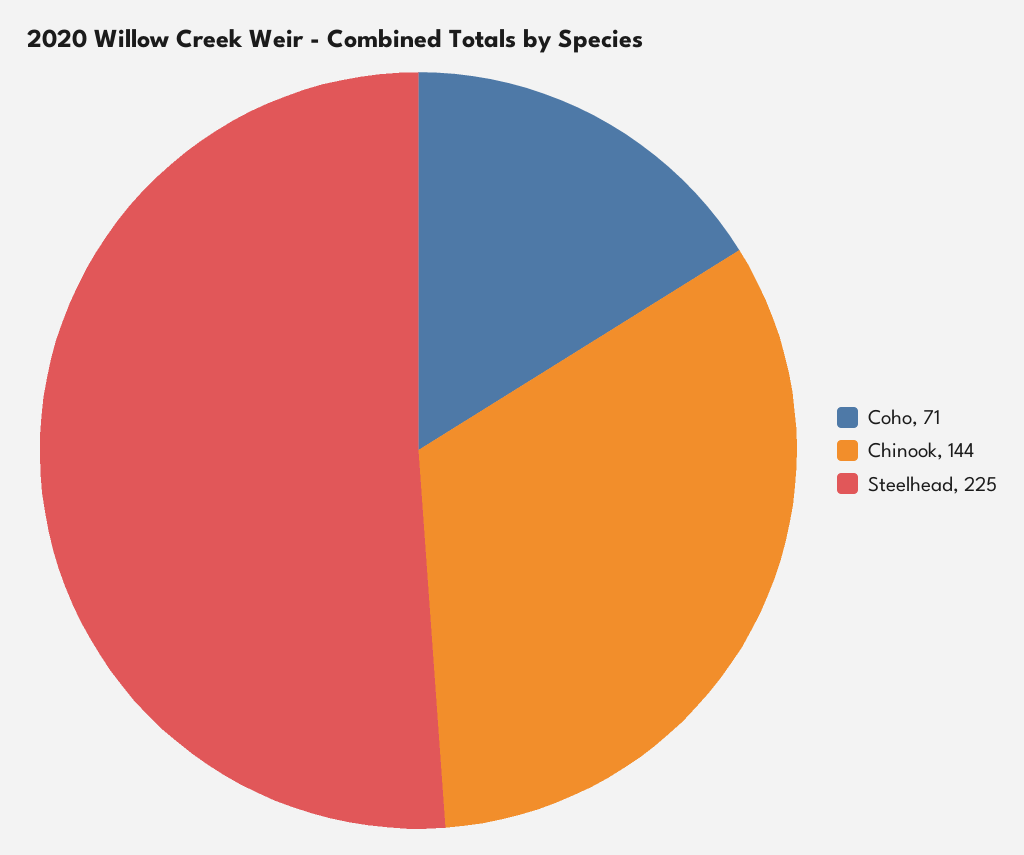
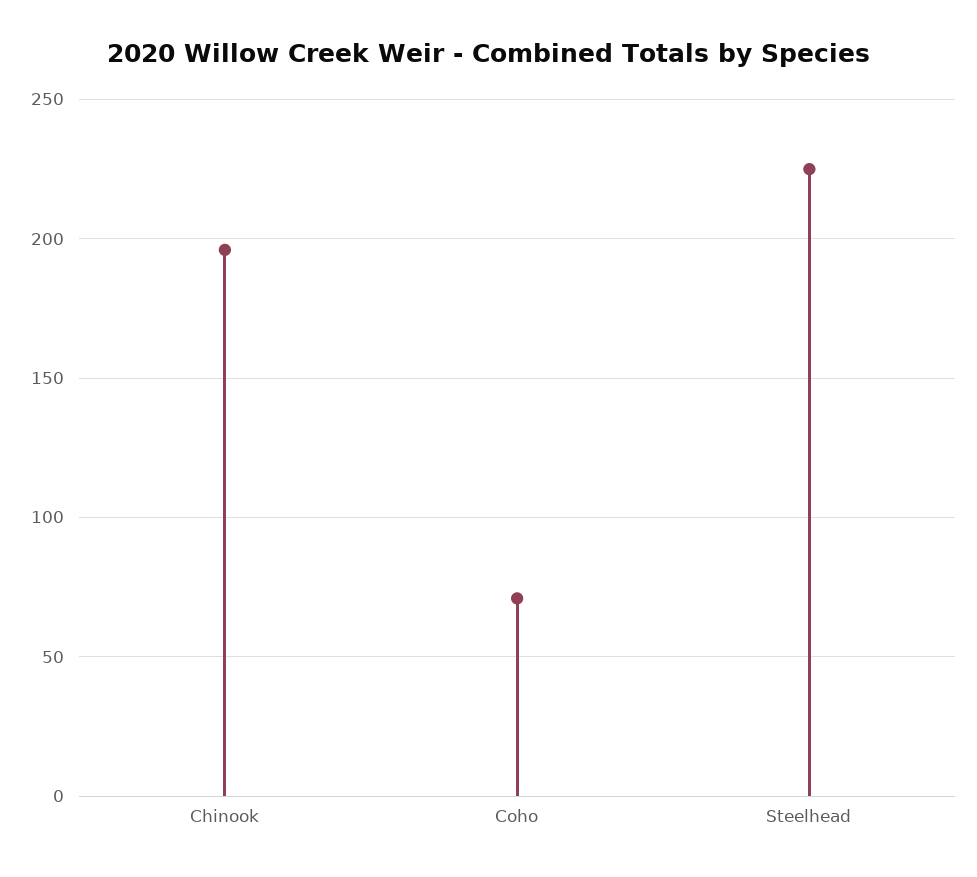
Chinook: 144 -> 195

